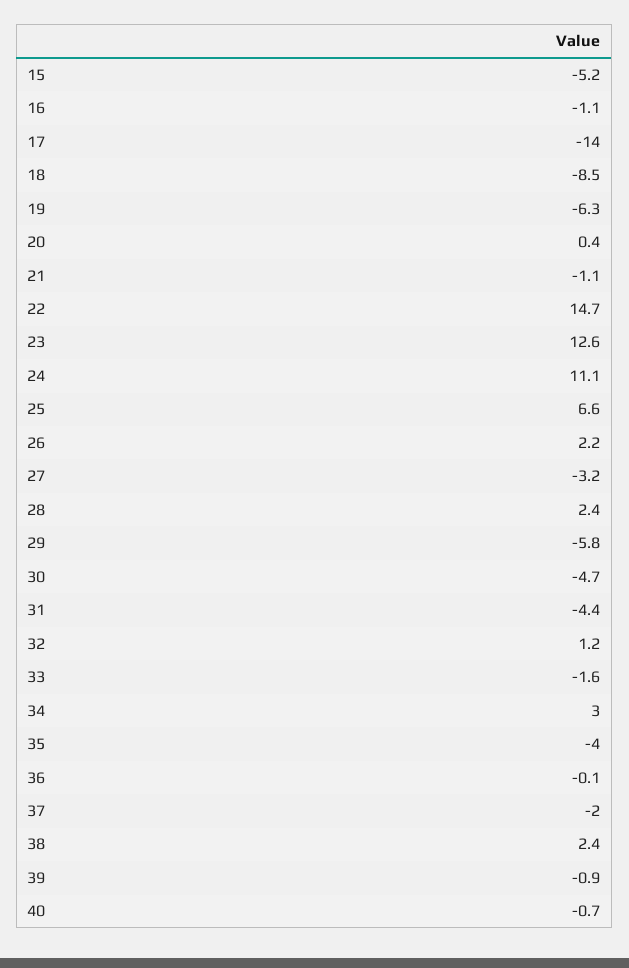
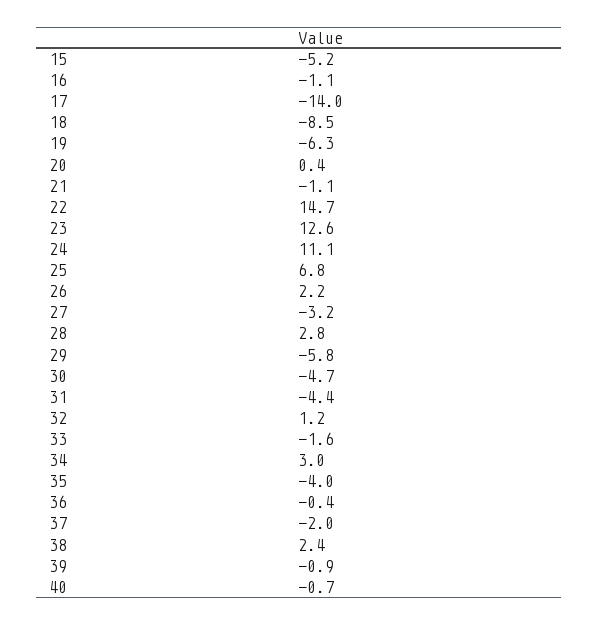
25: 6.6 -> 6.8
28: 2.4 -> 2.8
36: -0.1 -> -0.4

